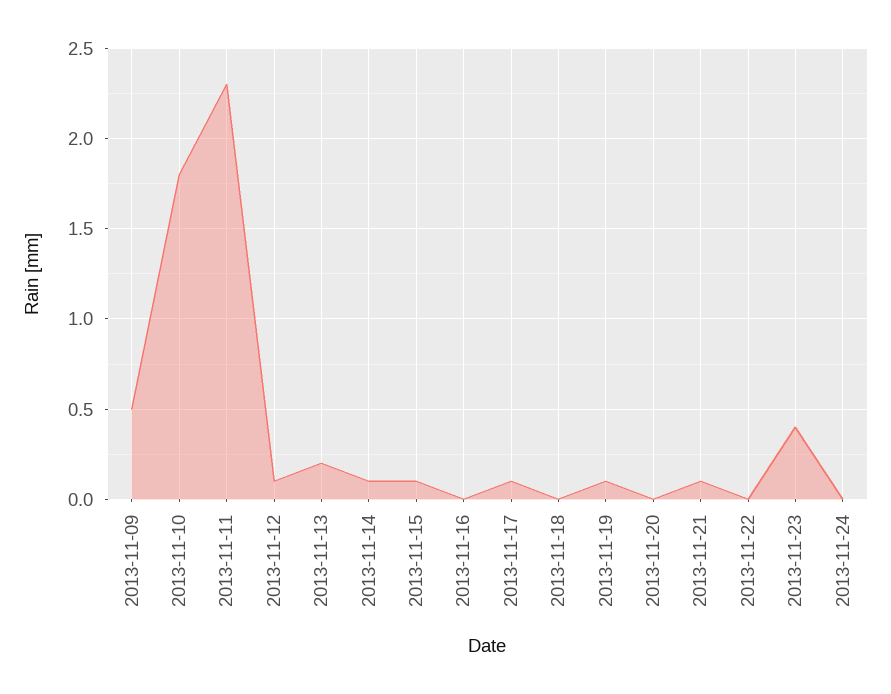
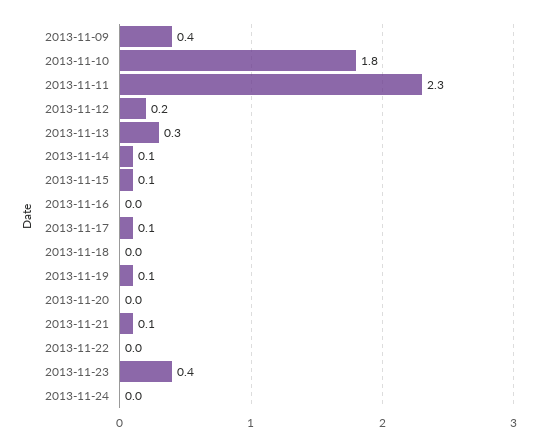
2013-11-09: 0.5 -> 0.4
2013-11-12: 0.1 -> 0.2
2013-11-13: 0.2 -> 0.3

